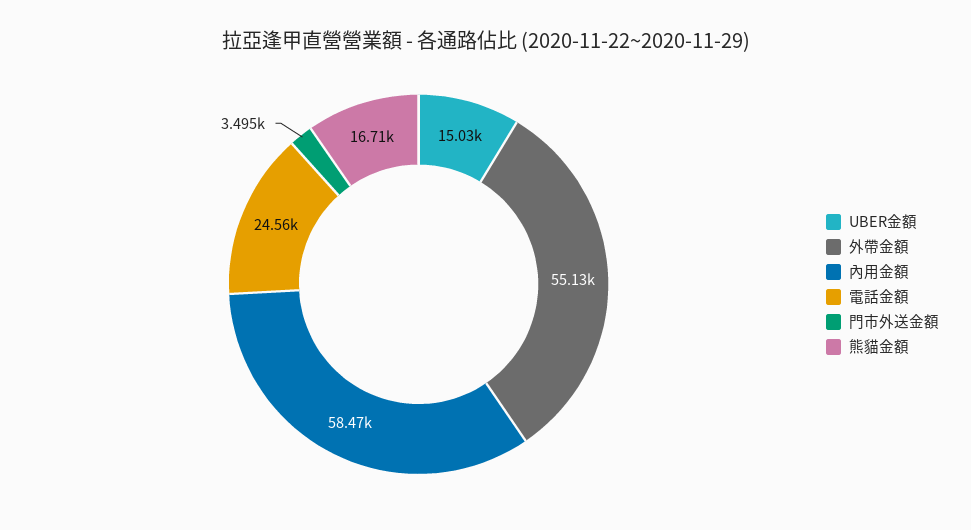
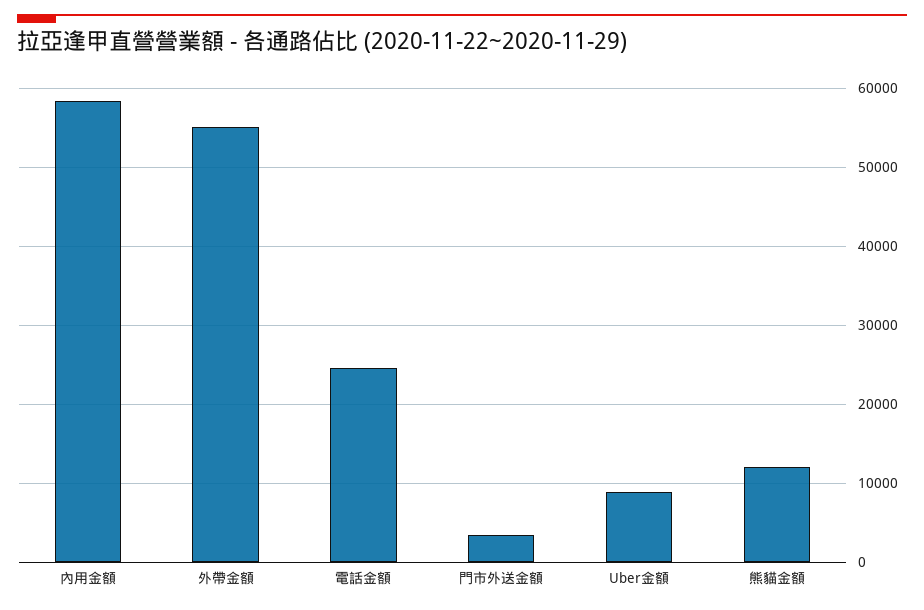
UBER金額: 15030 -> 9000
熊貓金額: 16710 -> 12000

